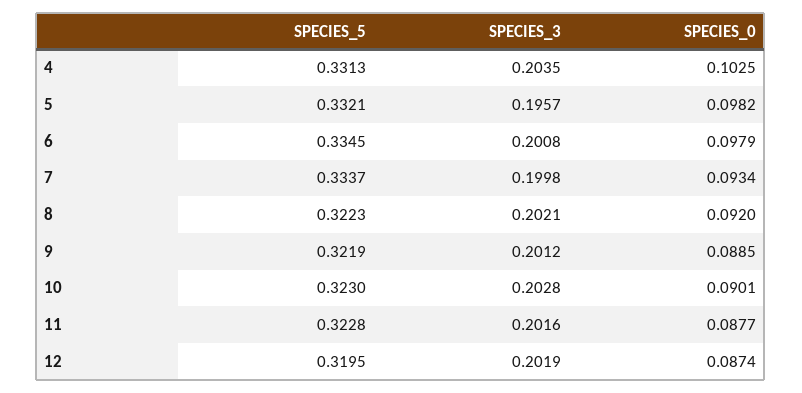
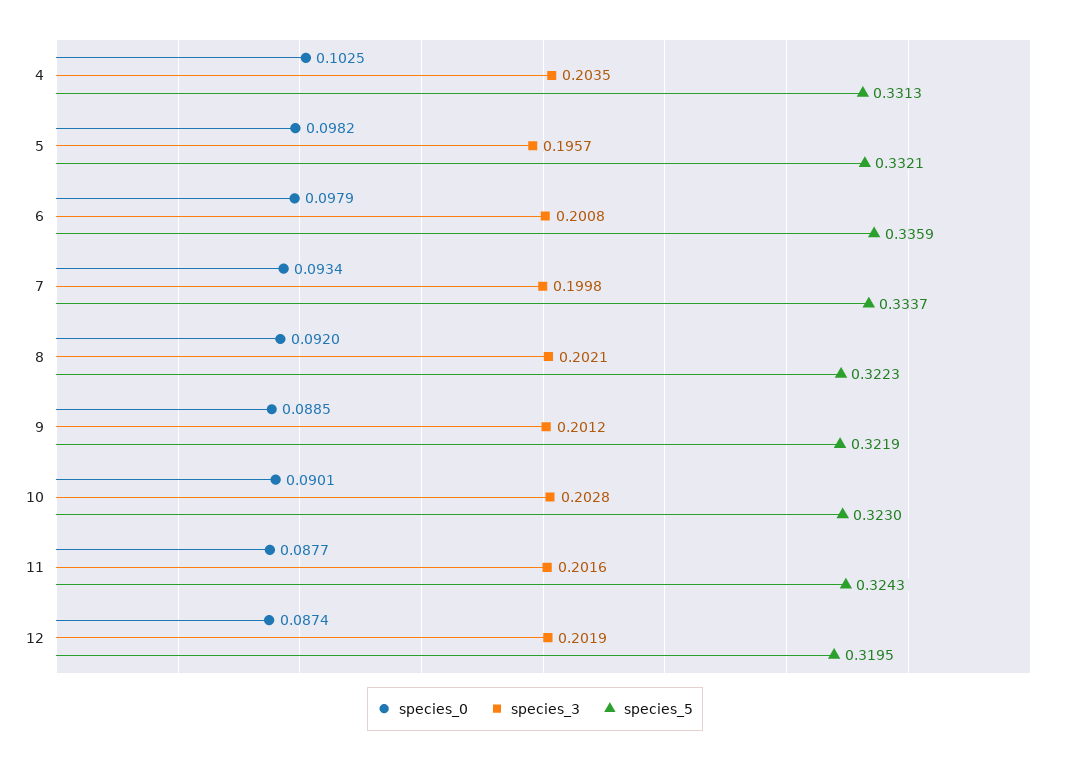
SPECIES_5, 6: 0.3345 -> 0.3359
SPECIES_5, 11: 0.3228 -> 0.3243

